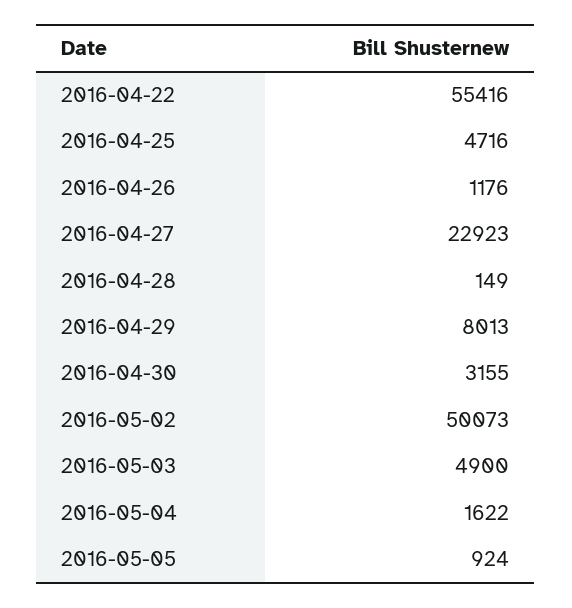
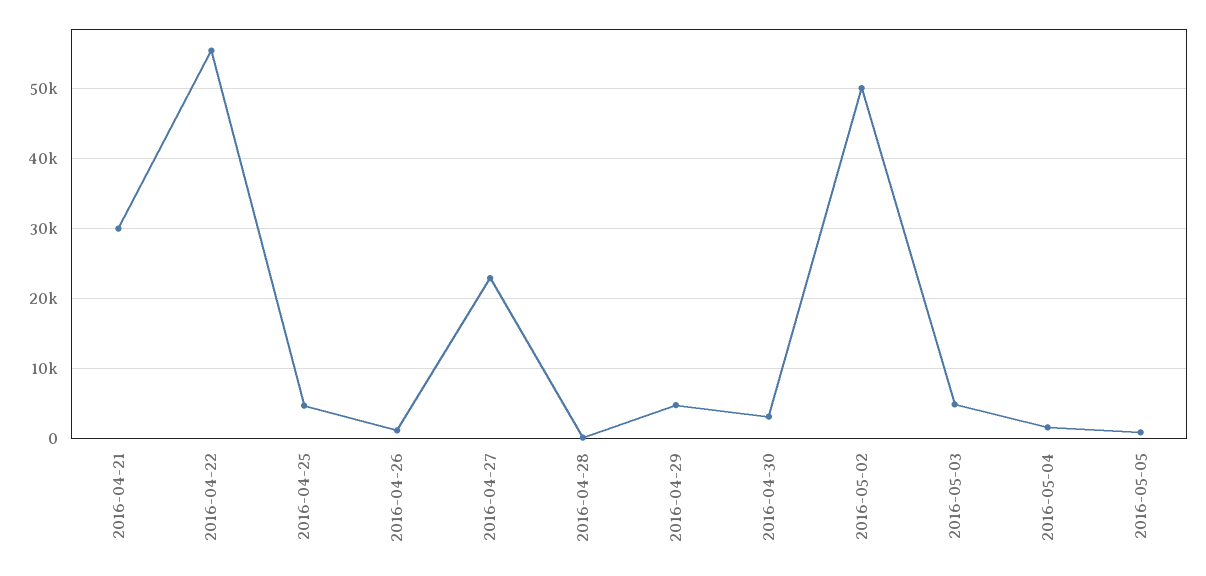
2016-04-29: 8013 -> 5000
2016-04-21: none -> 30000

